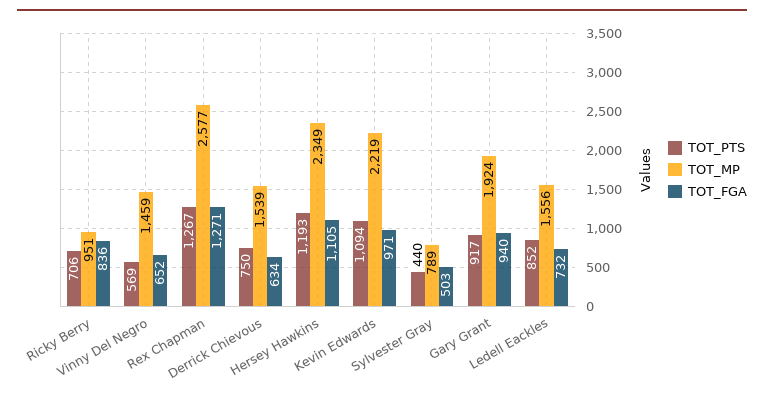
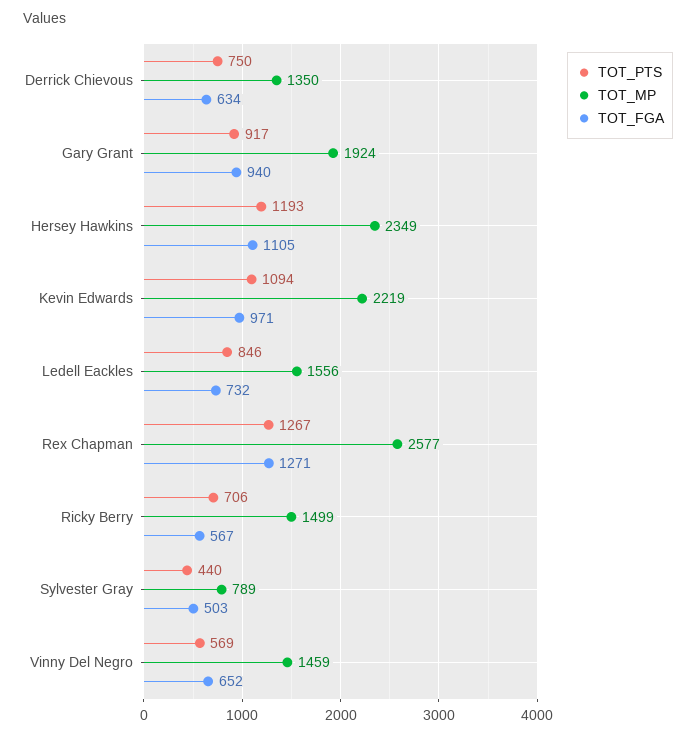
TOT_MP, Ricky Berry: 951 -> 1499
TOT_FGA, Ricky Berry: 836 -> 567
TOT_MP, Derrick Chievous: 1539 -> 1350
TOT_PTS, Ledell Eackles: 852 -> 846

